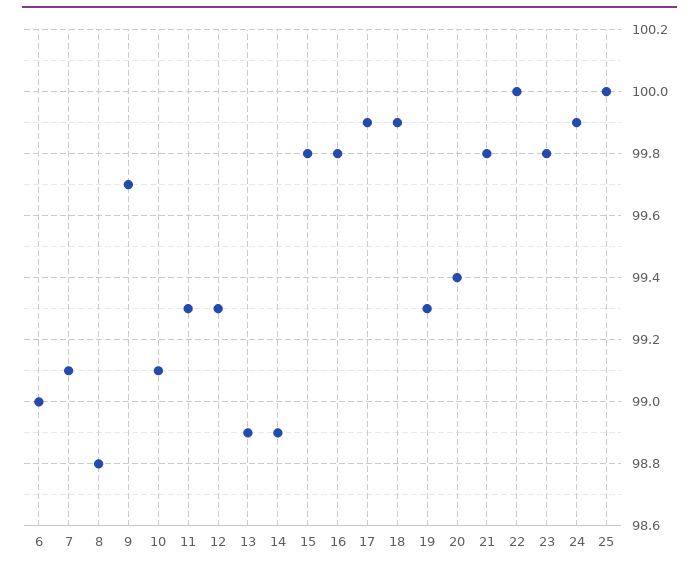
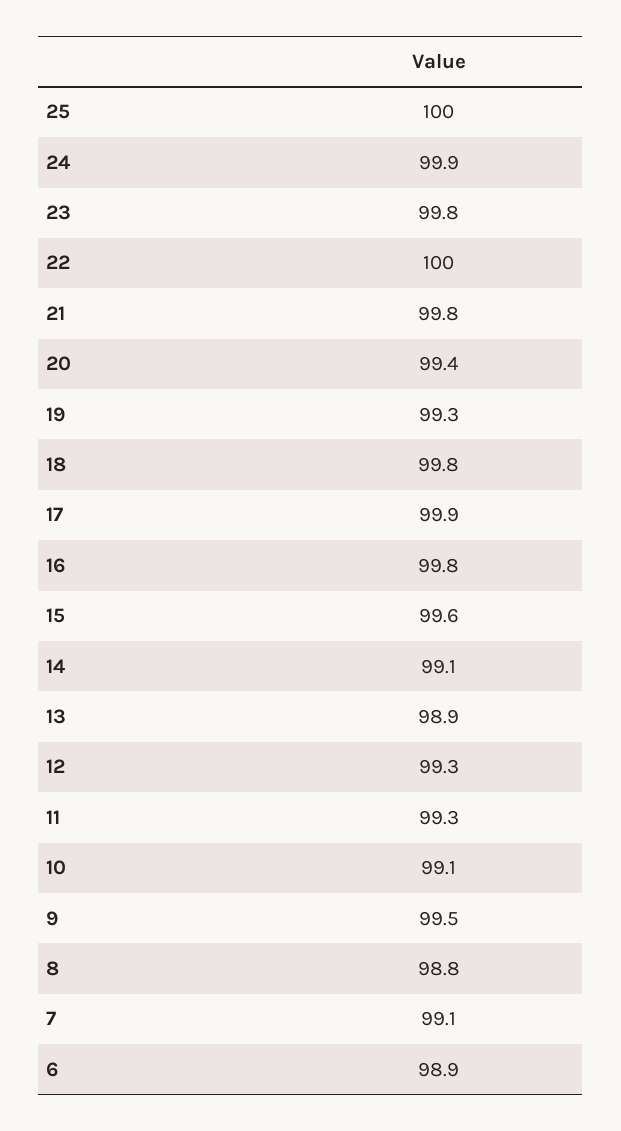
6: 99 -> 98.9
9: 99.7 -> 99.5
14: 98.9 -> 99.1
15: 99.8 -> 99.6
18: 99.9 -> 99.8

